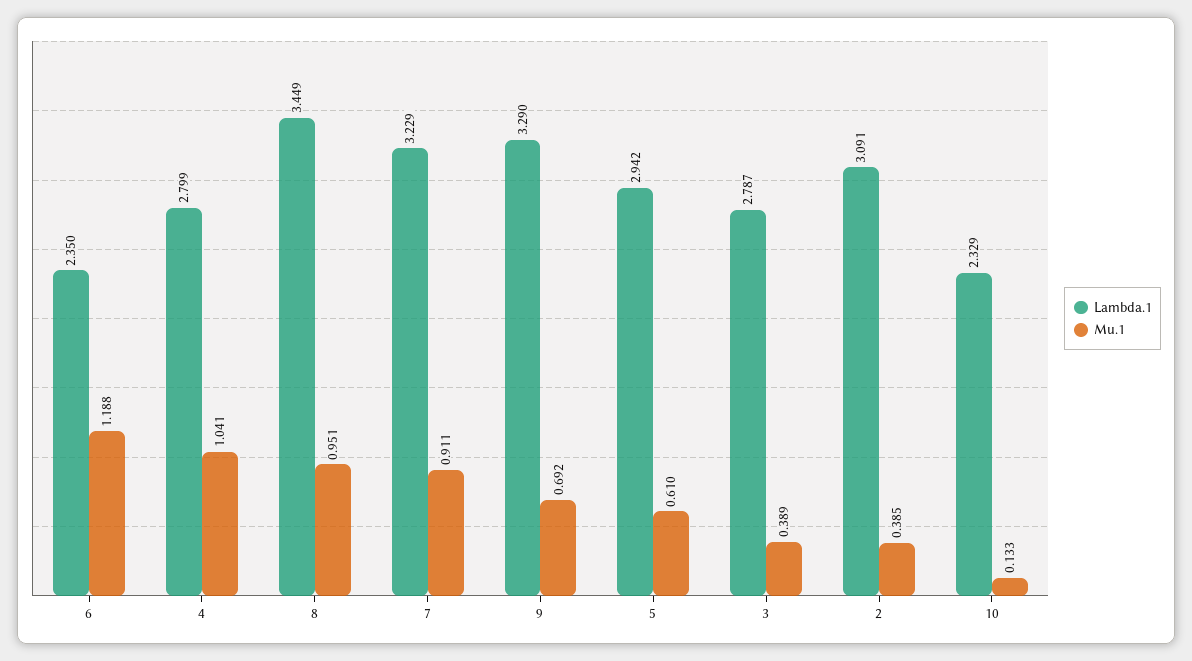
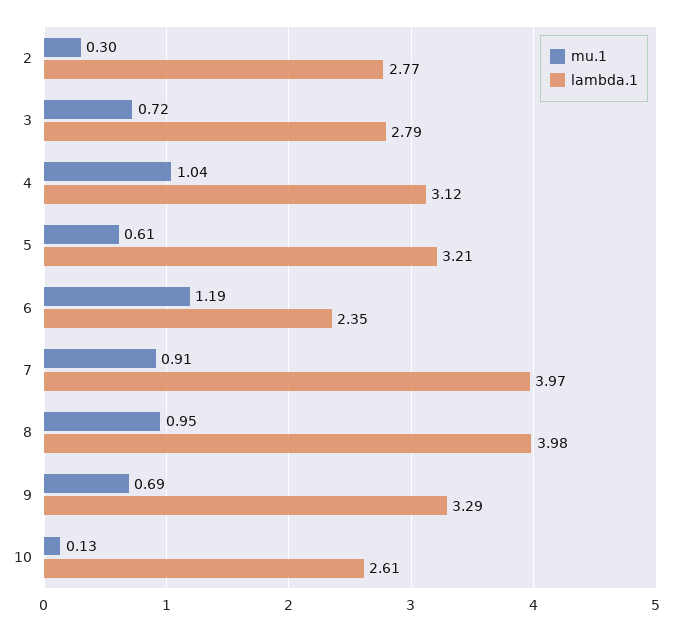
Lambda.1, 4: 2.799 -> 3.12
Lambda.1, 8: 3.449 -> 3.98
Lambda.1, 7: 3.229 -> 3.97
Lambda.1, 5: 2.942 -> 3.21
Mu.1, 3: 0.389 -> 0.72
Lambda.1, 2: 3.091 -> 2.77
Mu.1, 2: 0.385 -> 0.3
Lambda.1, 10: 2.329 -> 2.61

